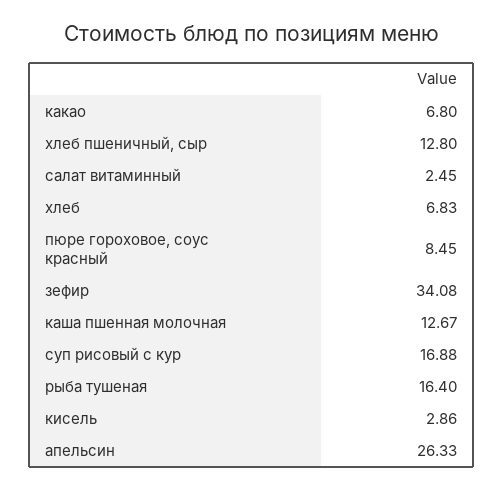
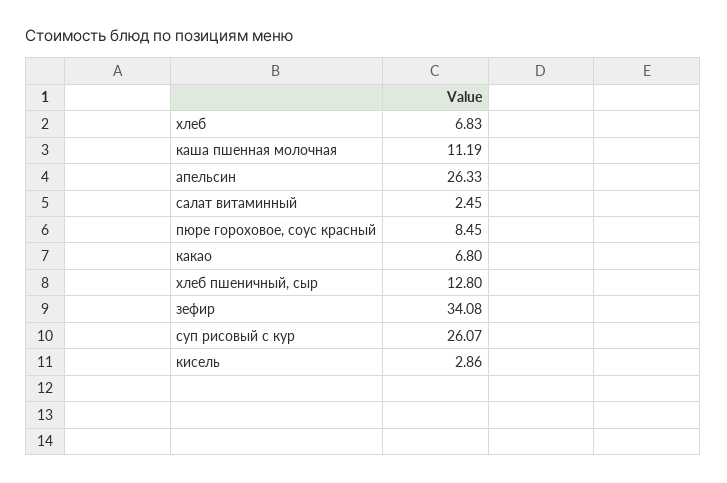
каша пшенная молочная: 12.67 -> 11.19
суп рисовый с кур: 16.88 -> 26.07
рыба тушеная: 16.4 -> none

